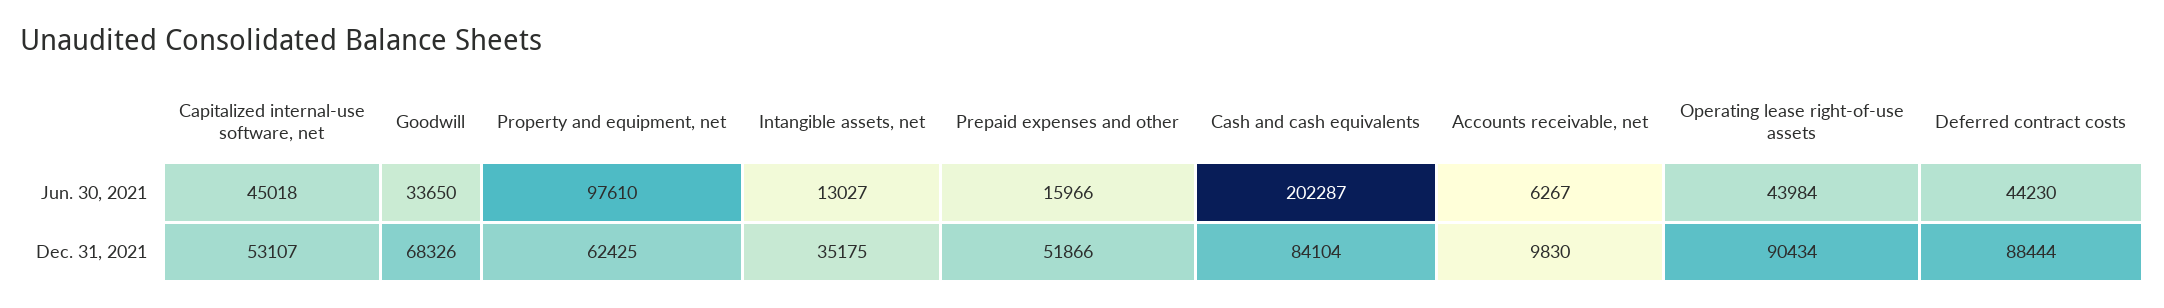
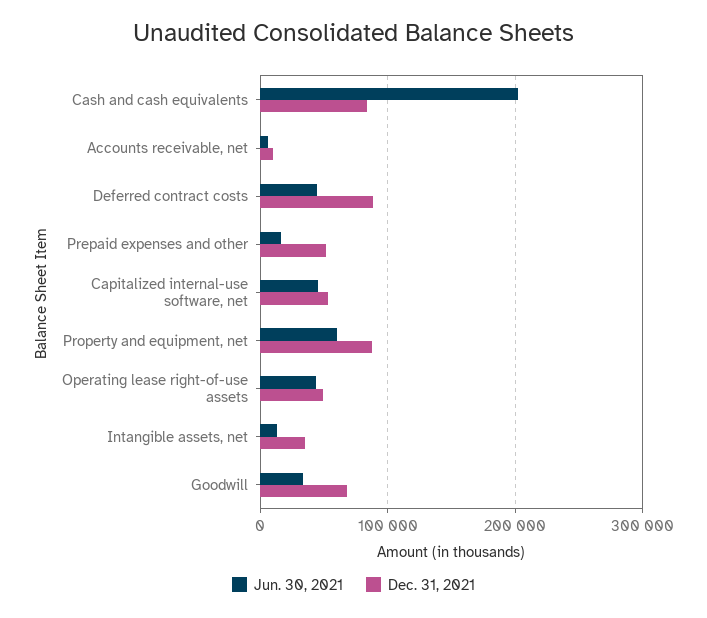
Jun. 30, 2021, Property and equipment, net: 97610 -> 60000
Dec. 31, 2021, Property and equipment, net: 62425 -> 90000
Dec. 31, 2021, Operating lease right-of-use assets: 90434 -> 50000

